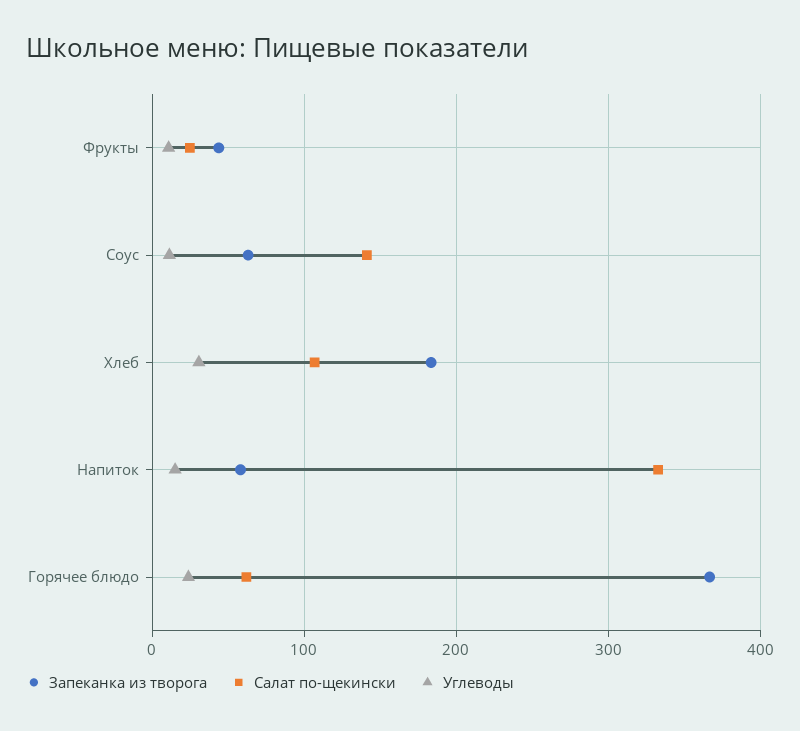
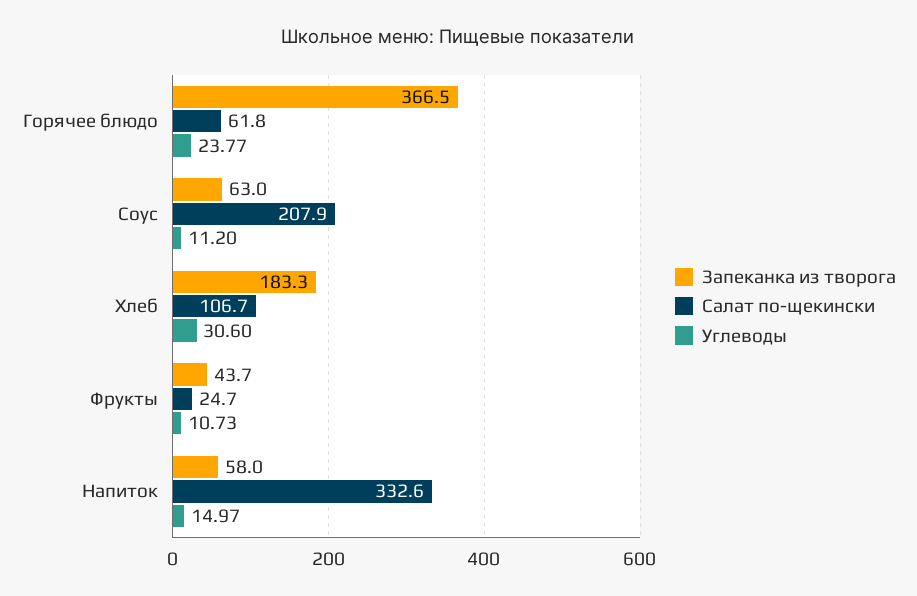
Салат по-щекински, Соус: 140 -> 207.9

